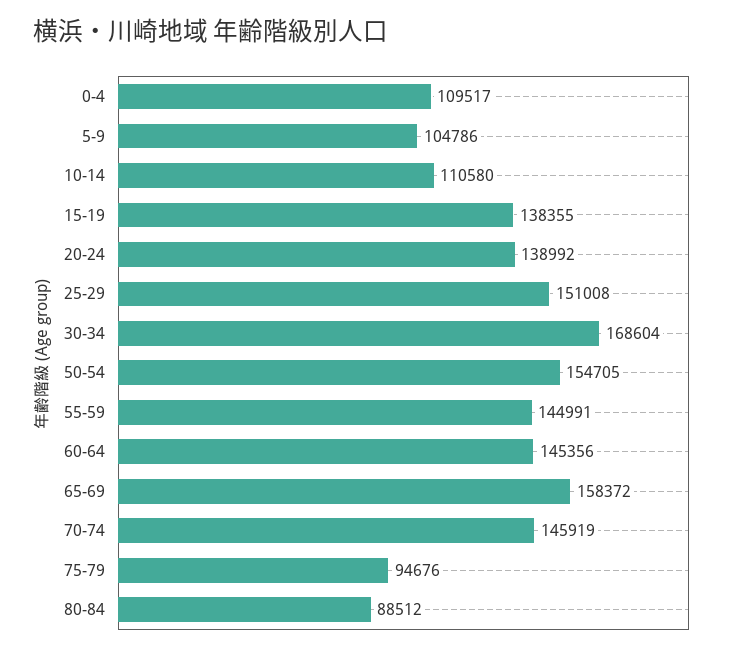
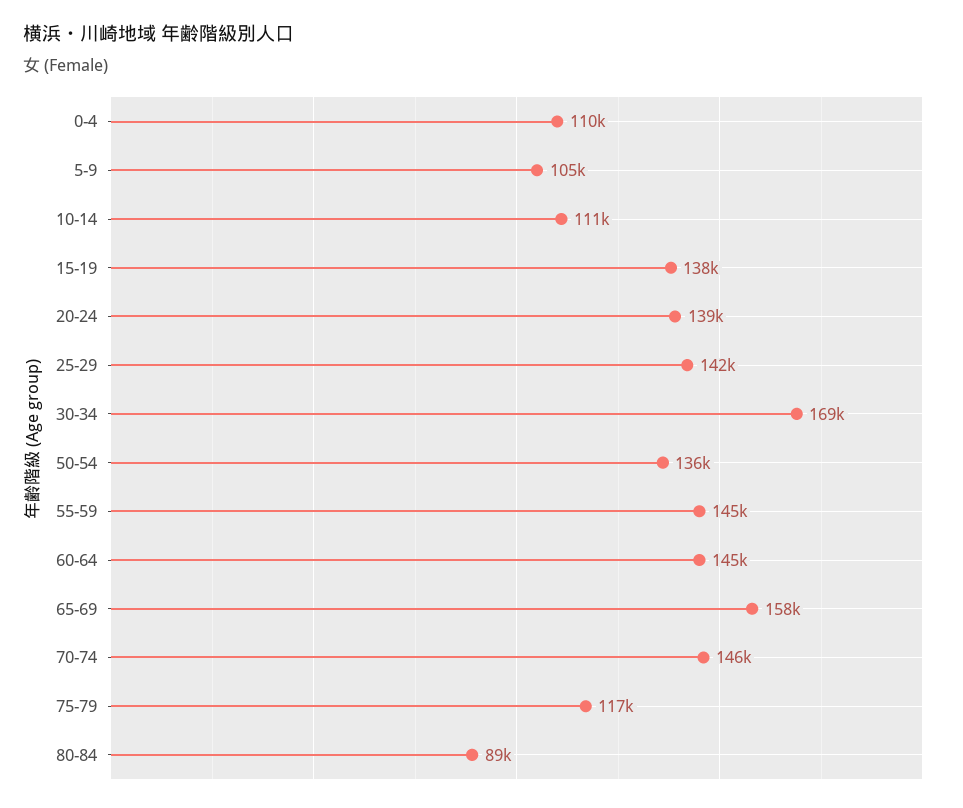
25-29: 151008 -> 142000
50-54: 154705 -> 136000
75-79: 94676 -> 117000

